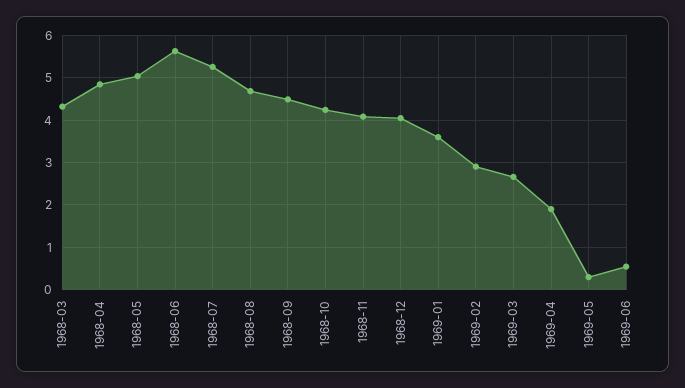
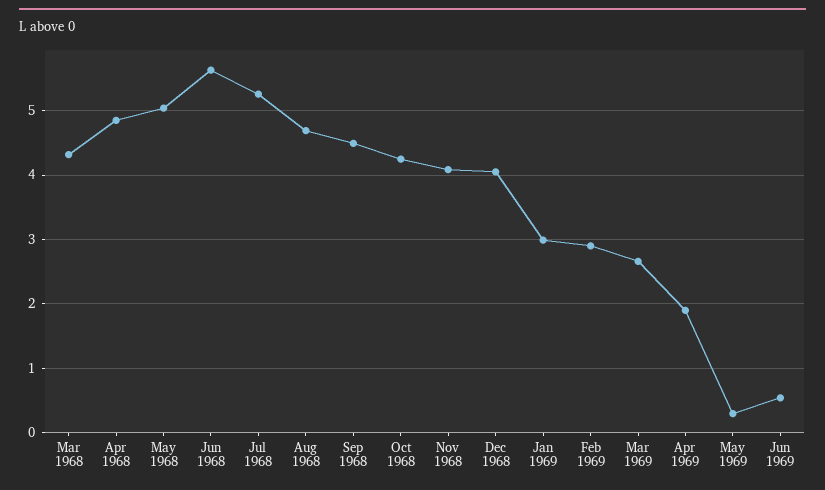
1969-01: 3.6 -> 3

